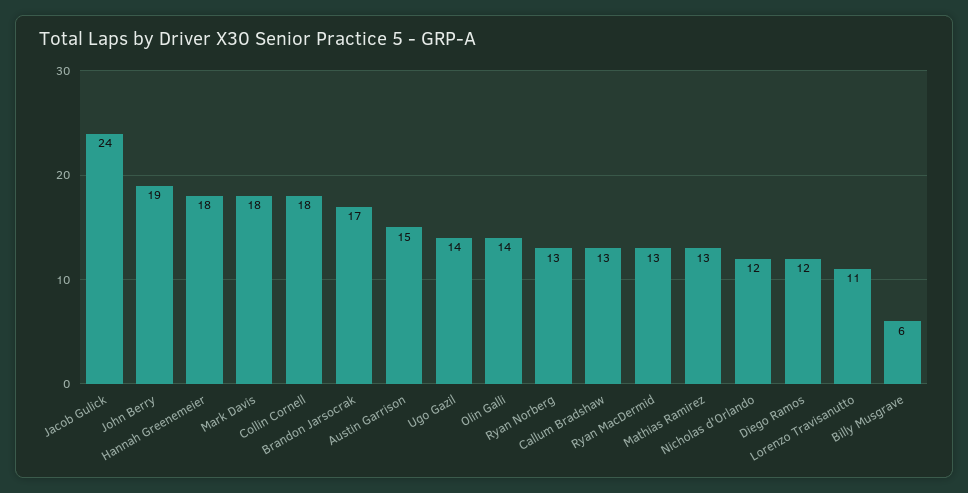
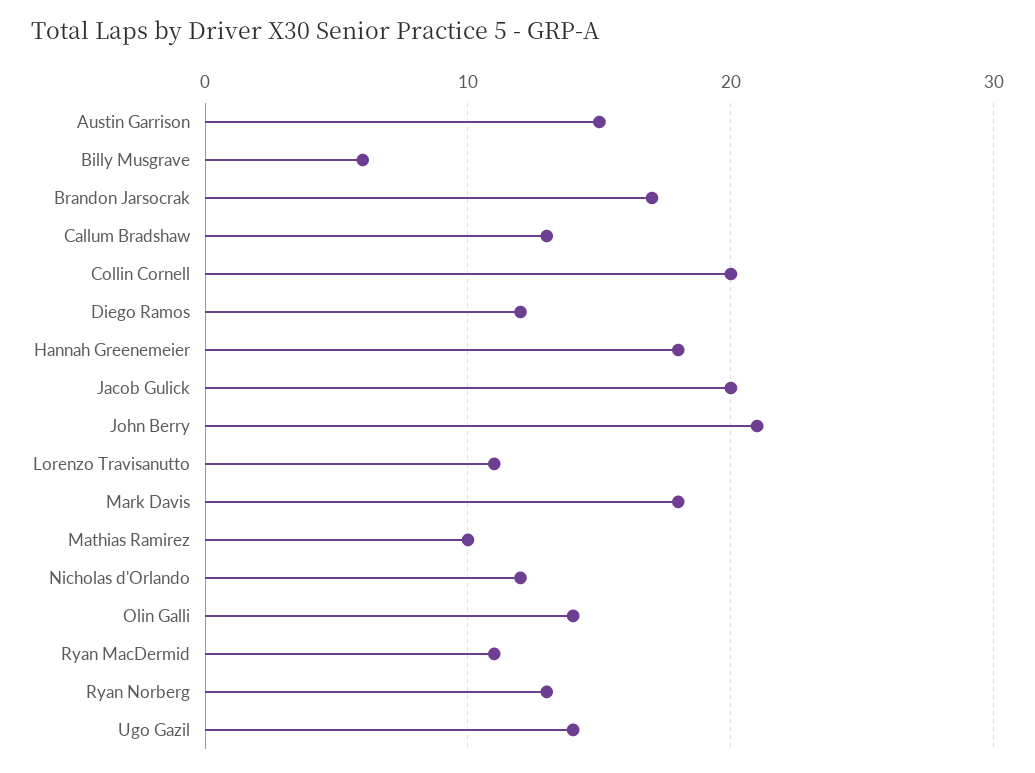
Jacob Gulick: 24 -> 20
John Berry: 19 -> 21
Collin Cornell: 18 -> 20
Ryan MacDermid: 13 -> 11
Mathias Ramirez: 13 -> 10

